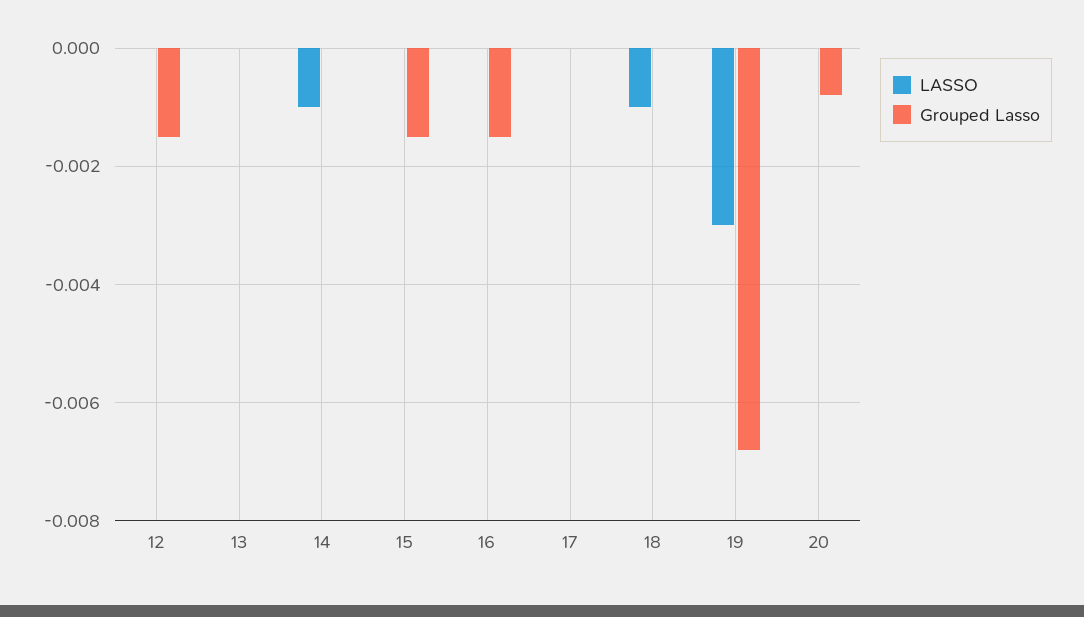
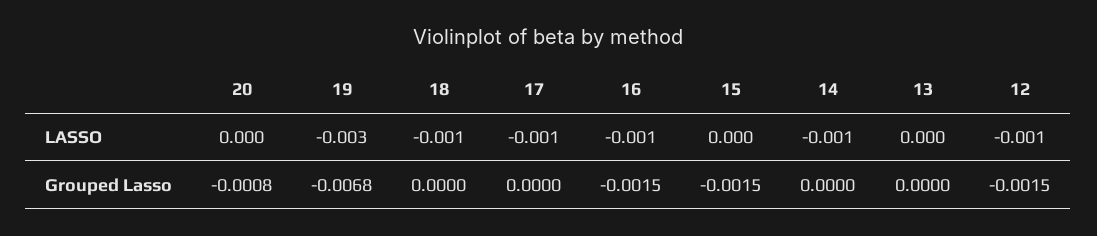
LASSO, 12: 0 -> -0.001
LASSO, 16: 0 -> -0.001
LASSO, 17: 0 -> -0.001

